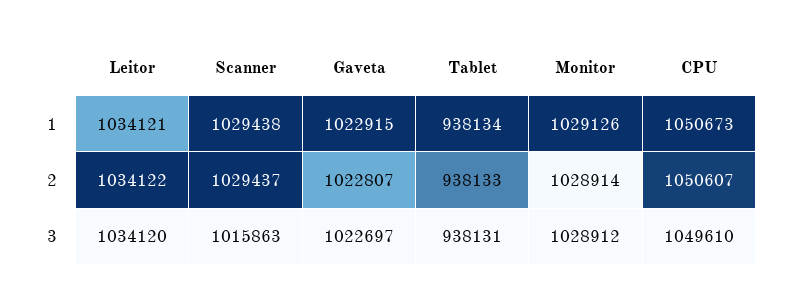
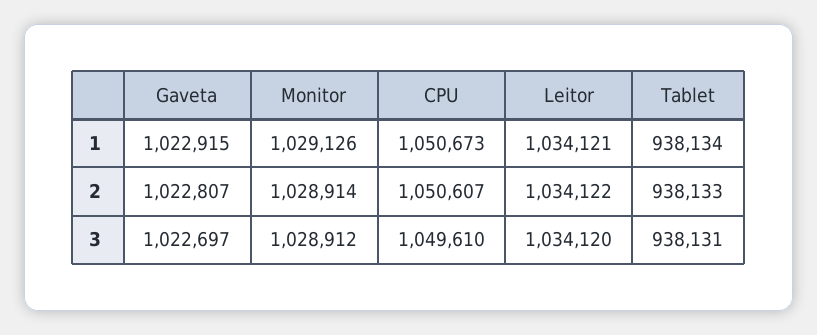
Scanner, 1: 1029438 -> none
Scanner, 2: 1029437 -> none
Scanner, 3: 1015863 -> none

